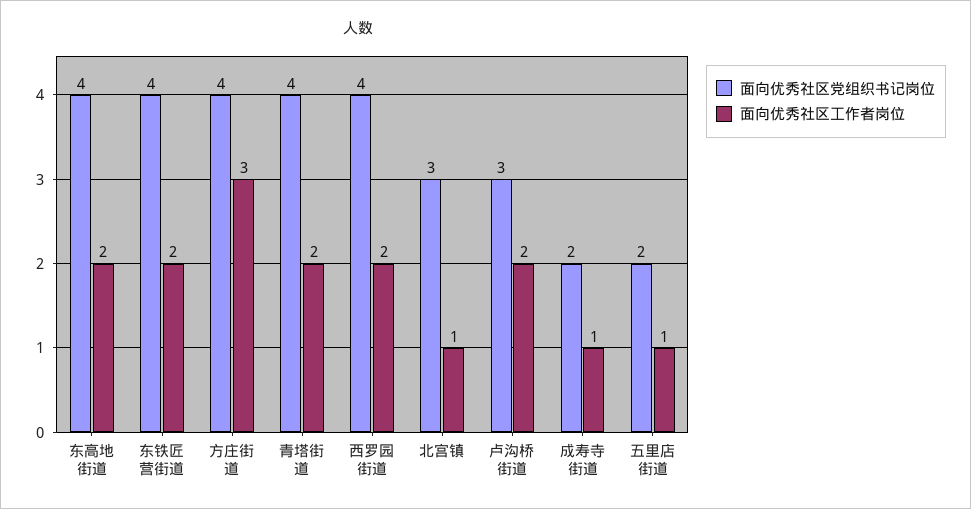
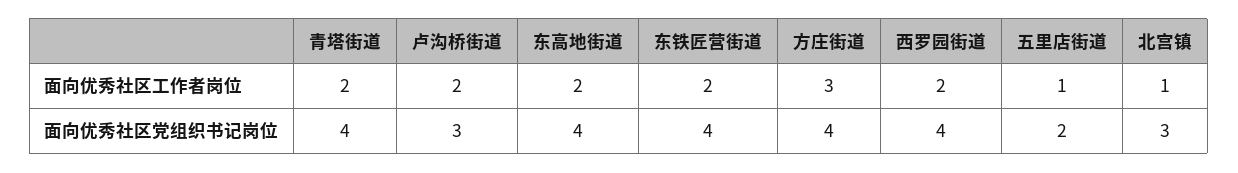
面向优秀社区党组织书记岗位, 成寿寺街道: 2 -> none
面向优秀社区工作者岗位, 成寿寺街道: 1 -> none

